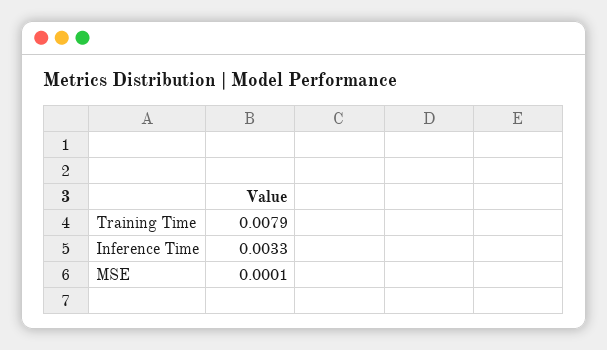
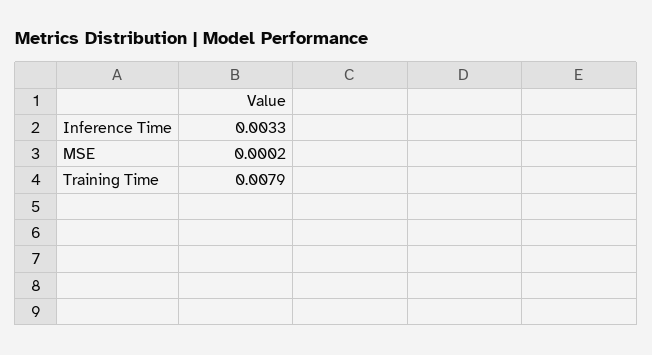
MSE: 0.0001 -> 0.0002

